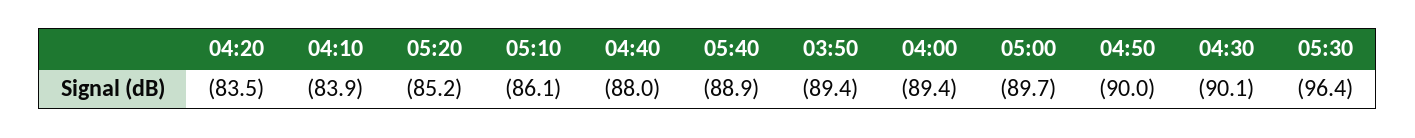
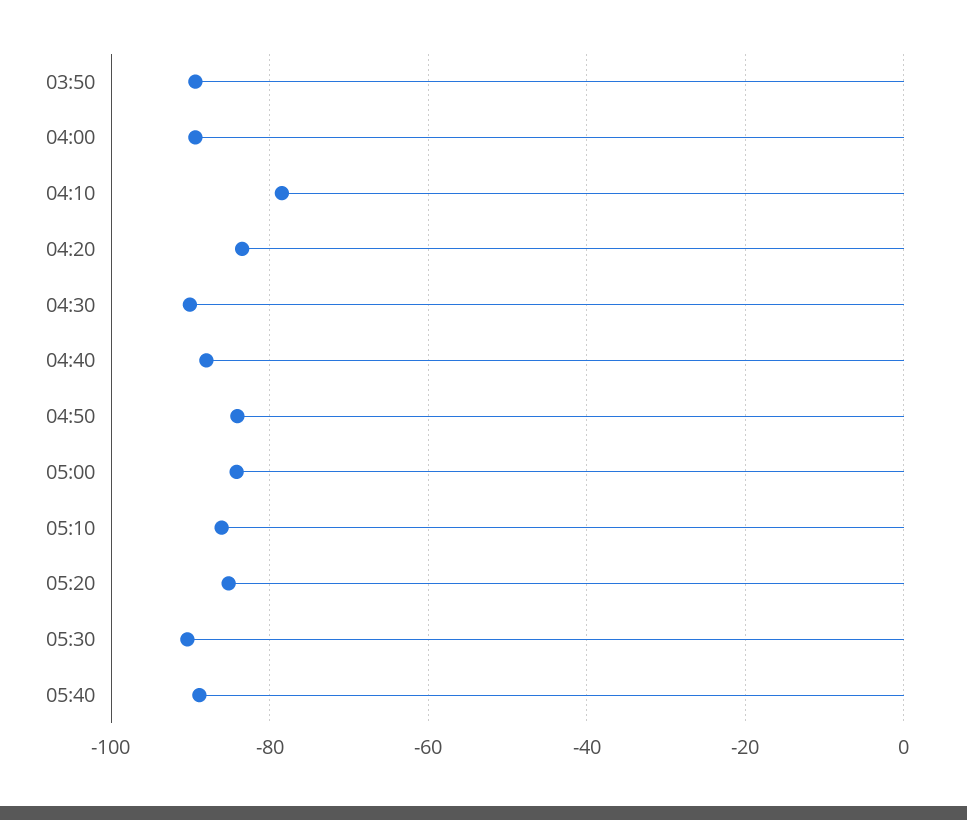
04:10: -83.9 -> -78
05:00: -89.7 -> -84
04:50: -90 -> -84
05:30: -96.4 -> -90

